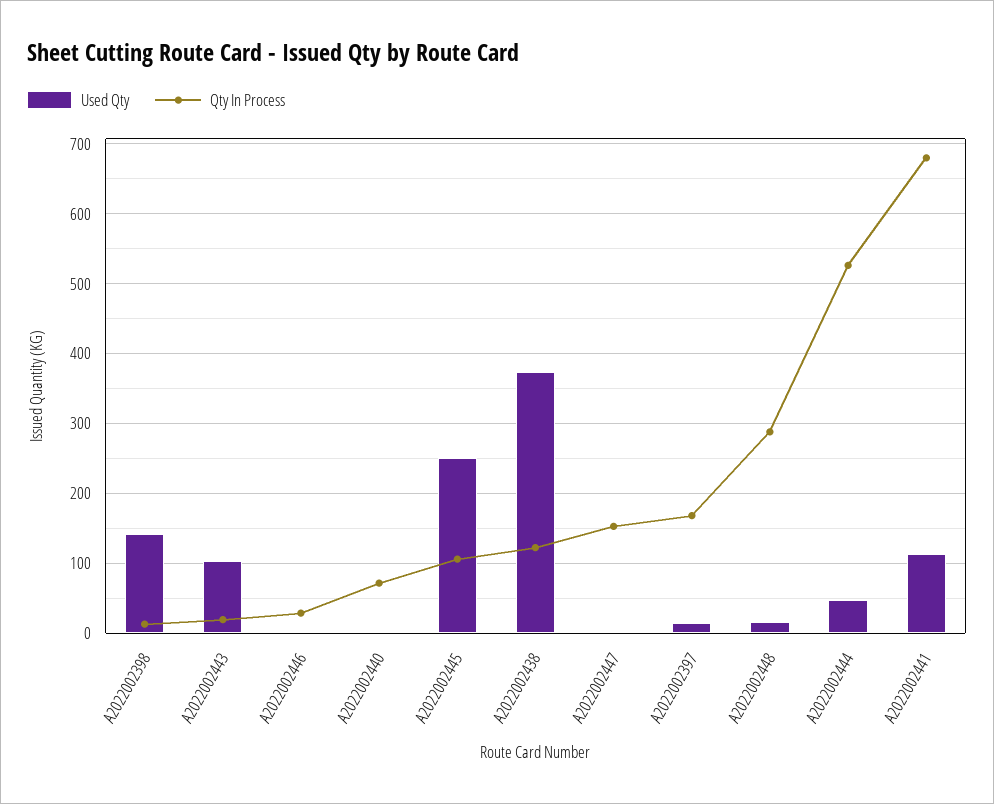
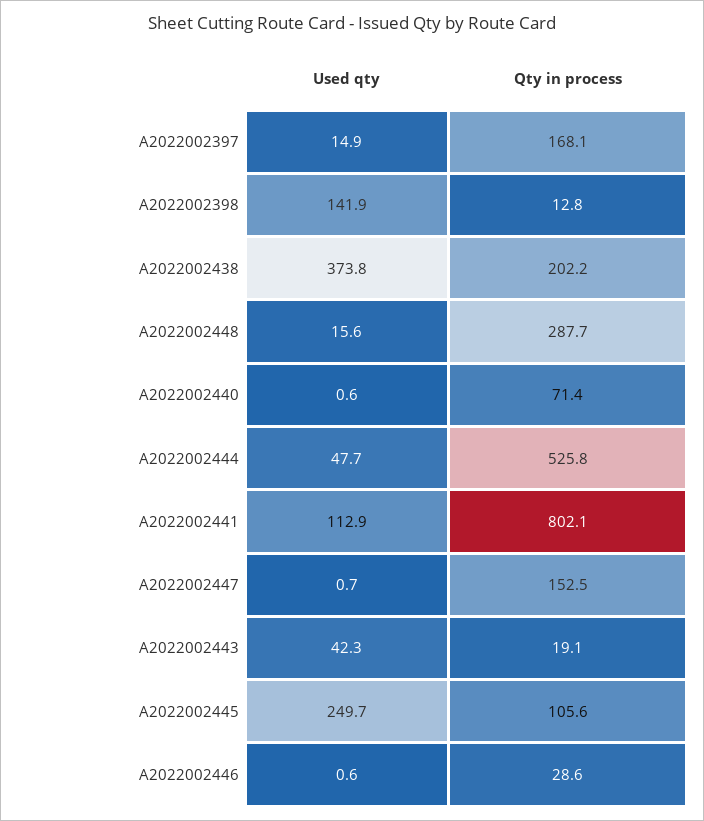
Used Qty, A2022002443: 100 -> 42.3
Qty In Process, A2022002438: 120 -> 202.2
Qty In Process, A2022002441: 680 -> 802.1

